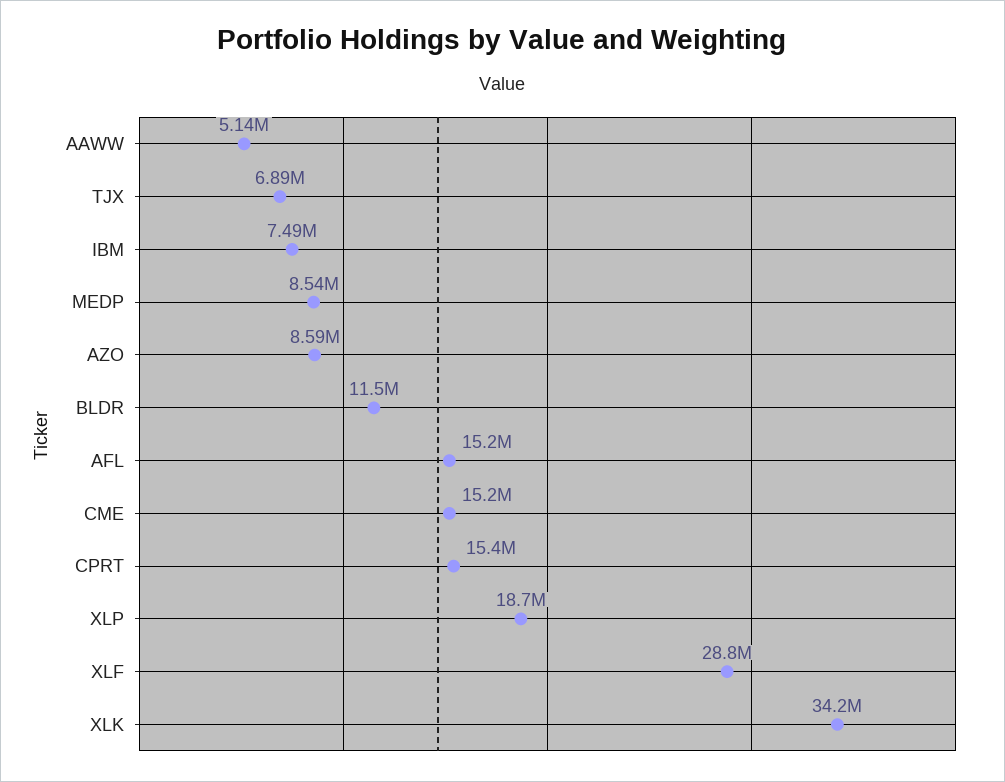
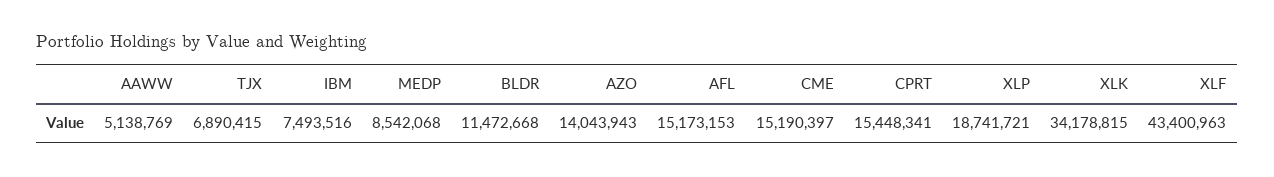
AZO: 8590000 -> 14043943
XLF: 28800000 -> 43400963

